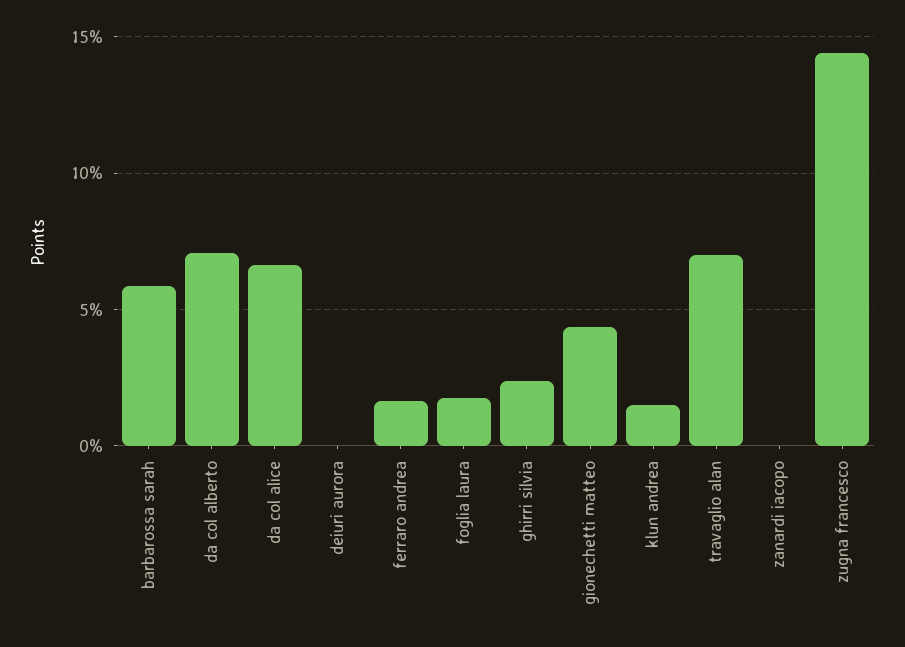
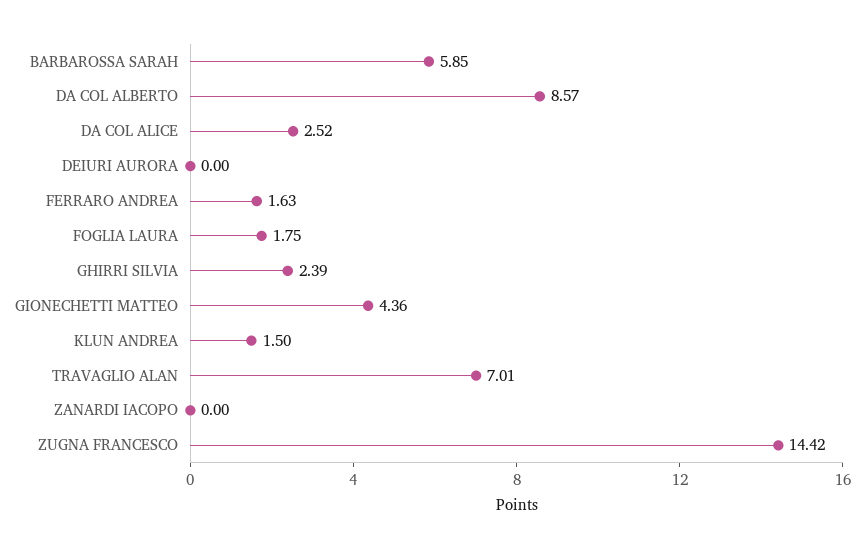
da col alberto: 7 -> 8.57
da col alice: 6.5 -> 2.52

